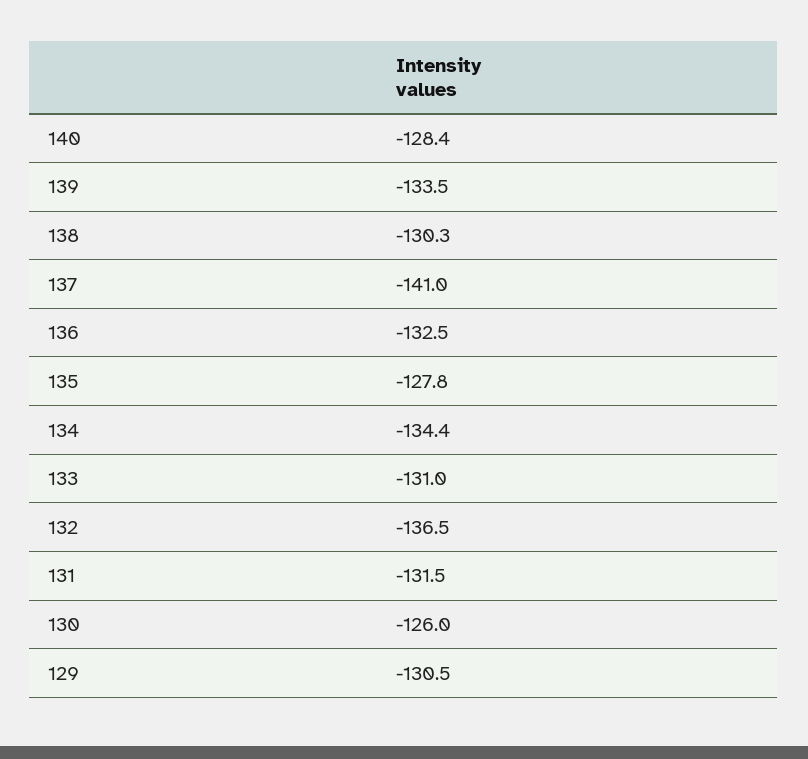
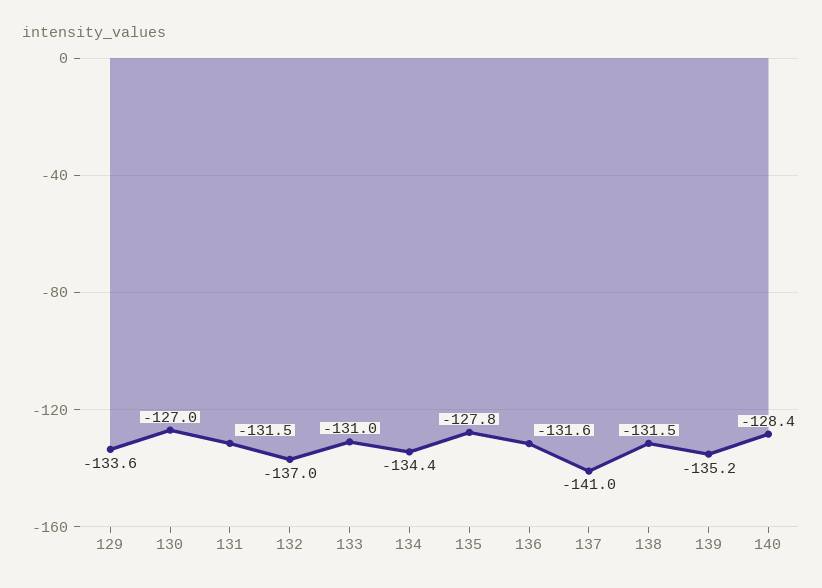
139: -133.5 -> -135.2
138: -130.3 -> -131.5
136: -132.5 -> -131.6
132: -136.5 -> -137
130: -126 -> -127
129: -130.5 -> -133.6

